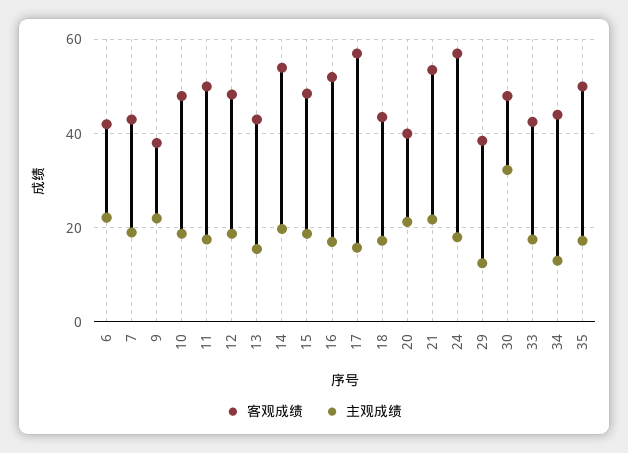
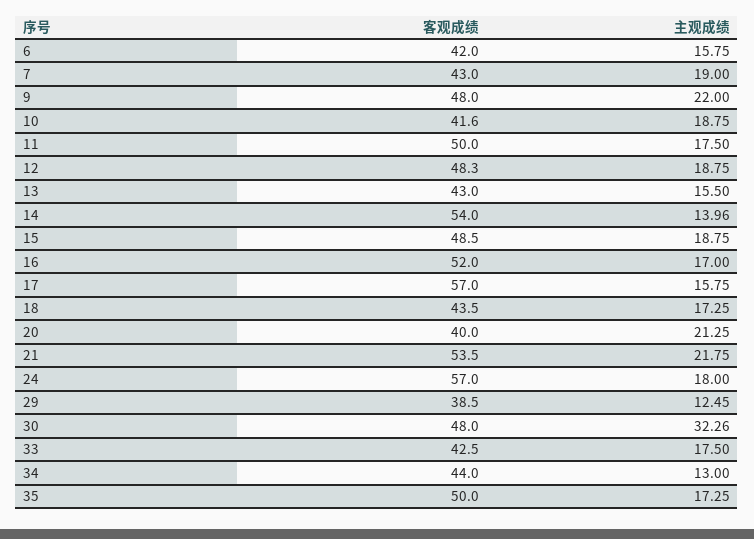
主观成绩, 6: 22 -> 15.75
客观成绩, 9: 38 -> 48
客观成绩, 10: 48 -> 41.6
主观成绩, 14: 20 -> 13.96

